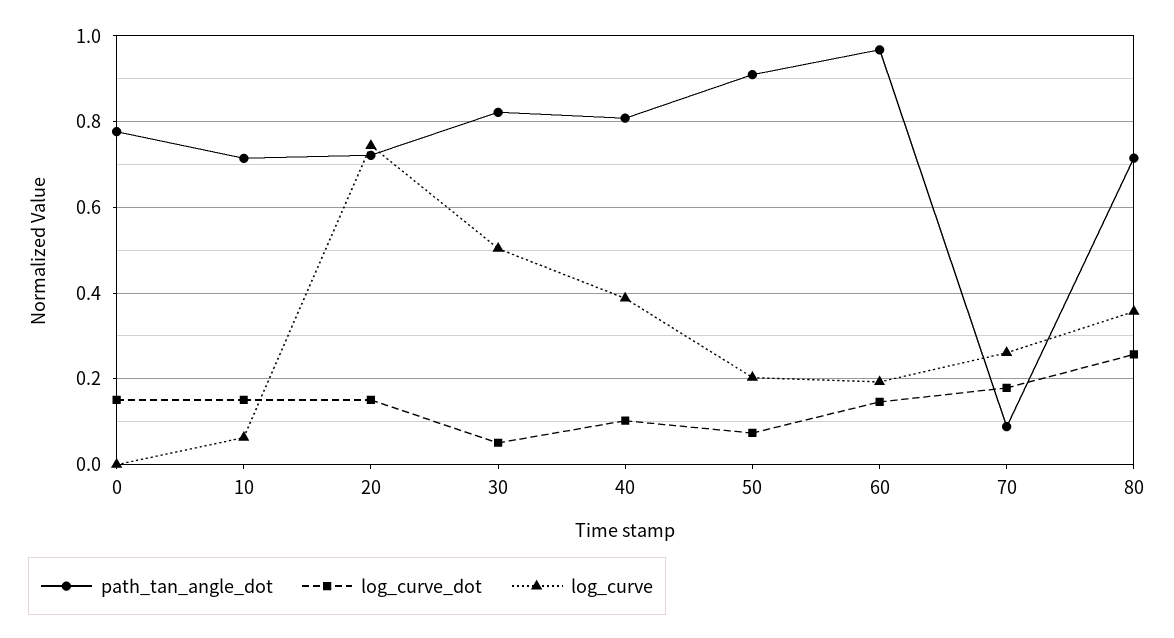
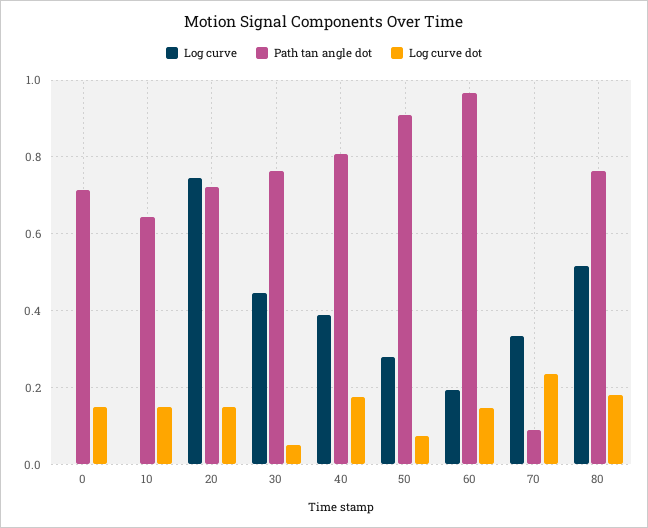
path_tan_angle_dot, 0: 0.78 -> 0.72
path_tan_angle_dot, 10: 0.72 -> 0.64
log_curve, 10: 0.06 -> 0
path_tan_angle_dot, 30: 0.82 -> 0.76
log_curve, 30: 0.5 -> 0.44
log_curve_dot, 40: 0.1 -> 0.18
log_curve, 50: 0.2 -> 0.28
log_curve_dot, 70: 0.18 -> 0.24
log_curve, 70: 0.26 -> 0.34
path_tan_angle_dot, 80: 0.72 -> 0.76
log_curve_dot, 80: 0.26 -> 0.18
log_curve, 80: 0.36 -> 0.52

